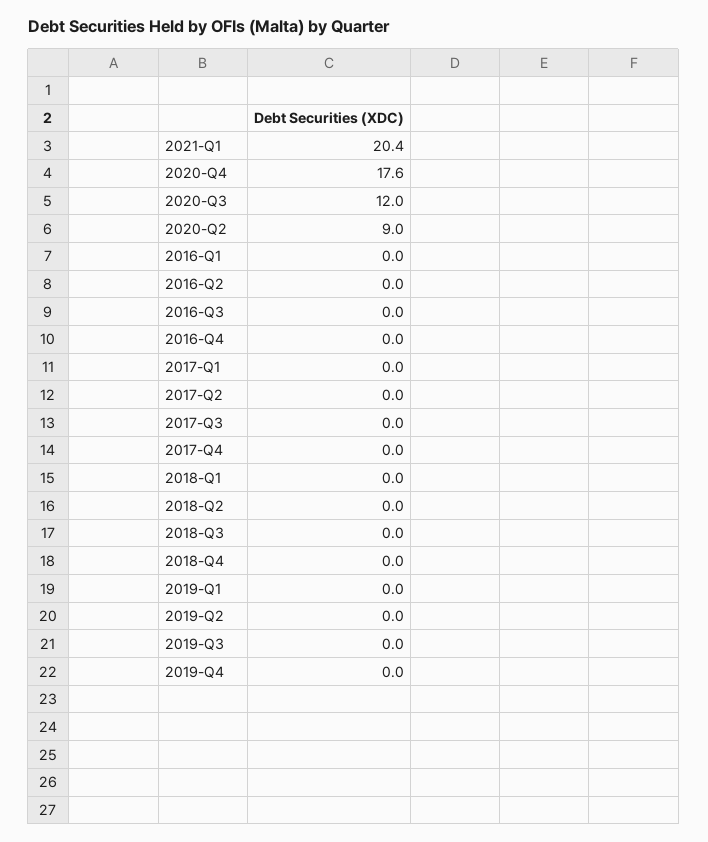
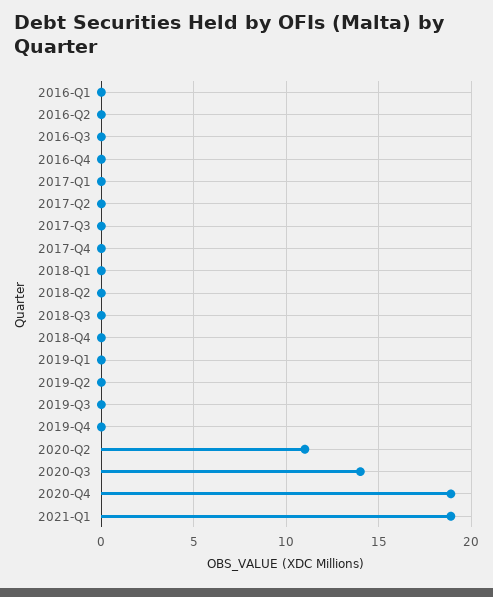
2021-Q1: 20.4 -> 19
2020-Q4: 17.6 -> 19
2020-Q3: 12 -> 14
2020-Q2: 9 -> 11

